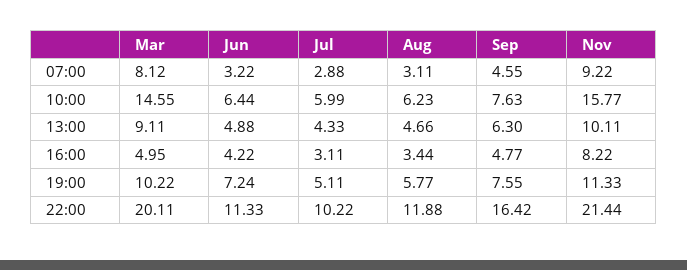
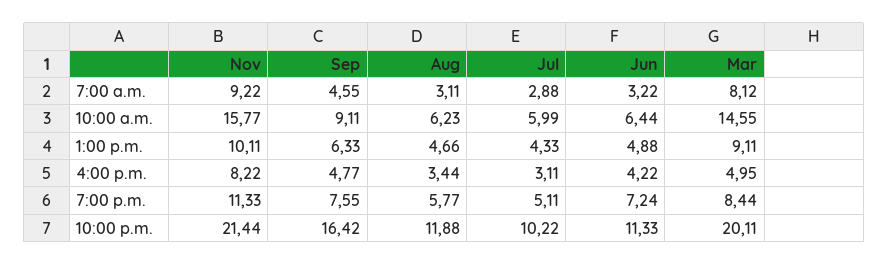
Sep, 10:00: 7.63 -> 9.11
Sep, 13:00: 6.3 -> 6.33
Mar, 19:00: 10.22 -> 8.44

